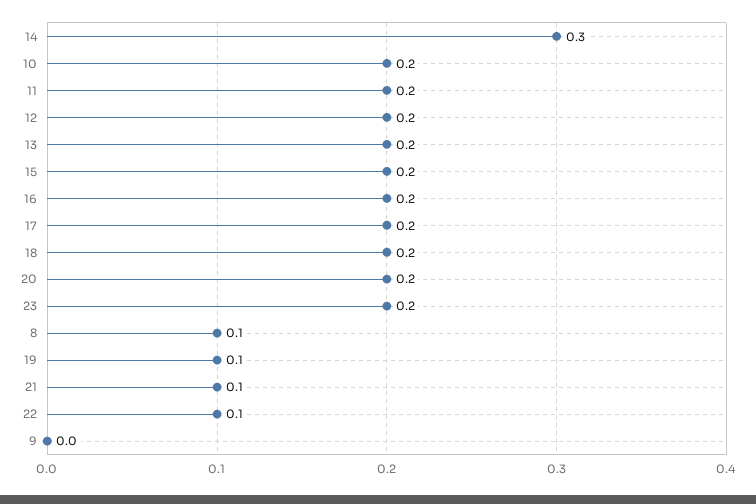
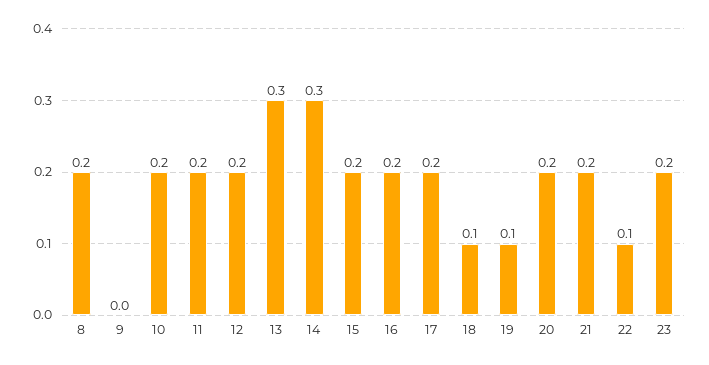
13: 0.2 -> 0.3
18: 0.2 -> 0.1
8: 0.1 -> 0.2
21: 0.1 -> 0.2

